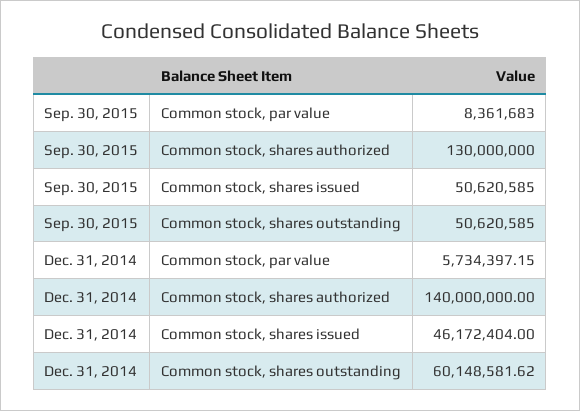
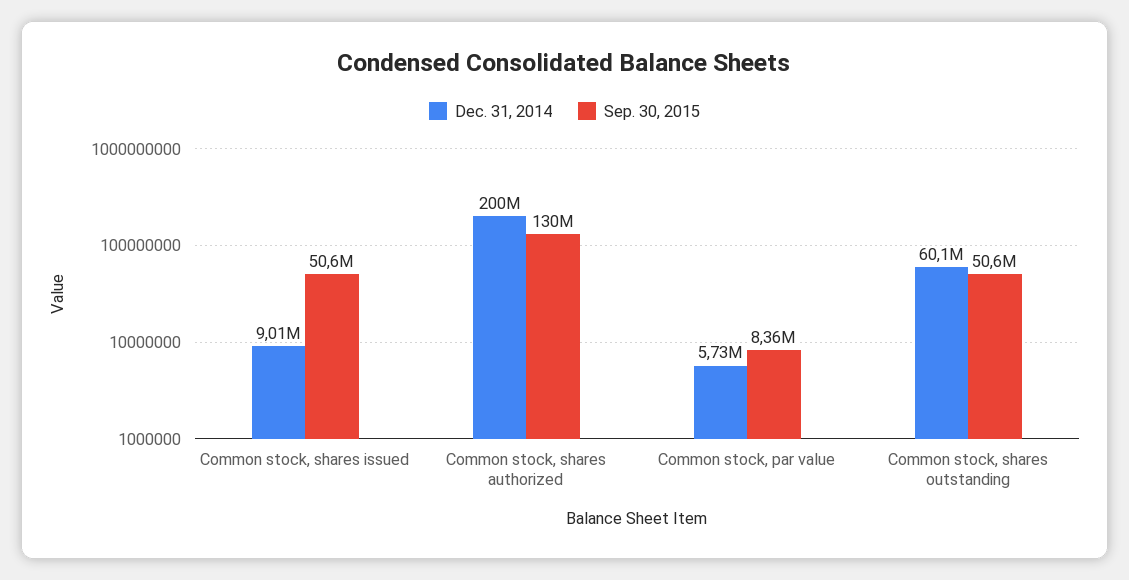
Dec. 31, 2014, Common stock, shares authorized: 140000000 -> 200000000
Dec. 31, 2014, Common stock, shares issued: 46172404 -> 9010000

